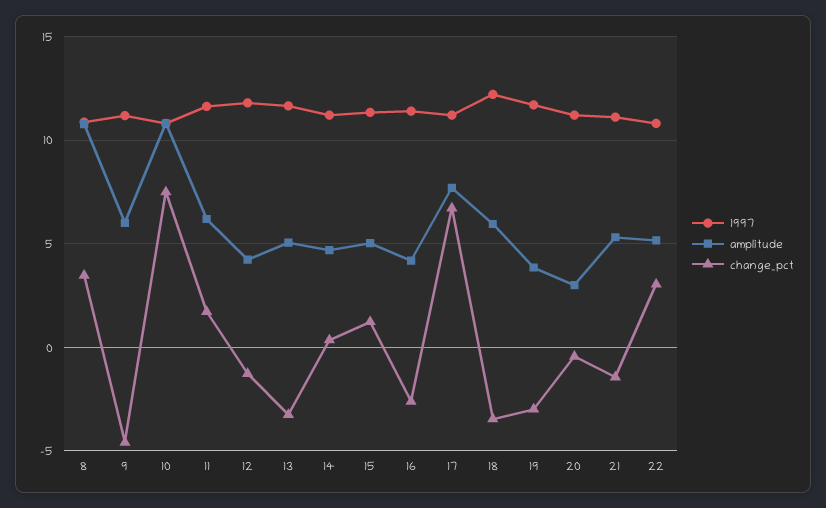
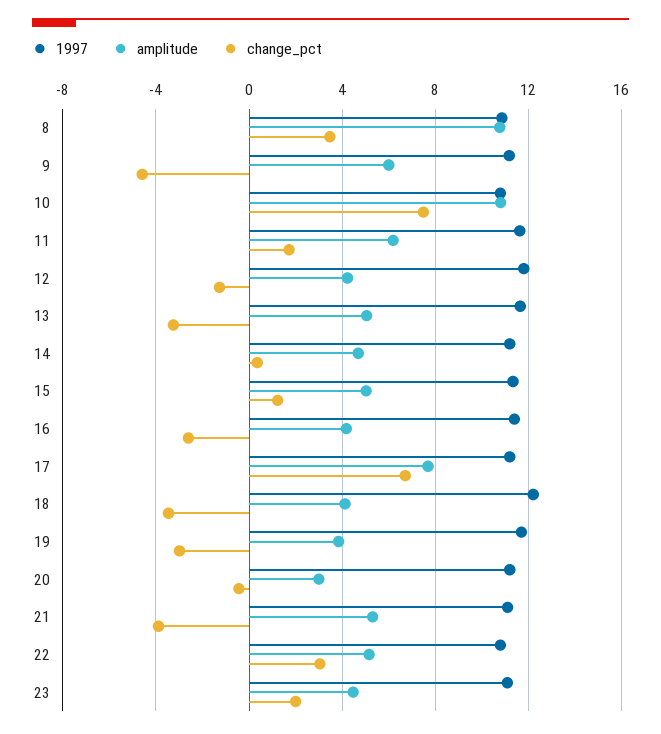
amplitude, 18: 6 -> 4
change_pct, 21: -1.5 -> -4
1997, 23: none -> 11
amplitude, 23: none -> 4.5
change_pct, 23: none -> 2

